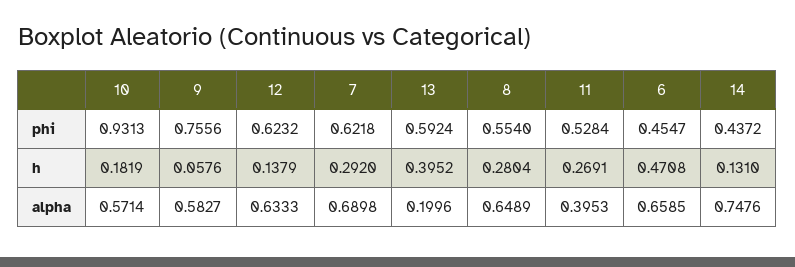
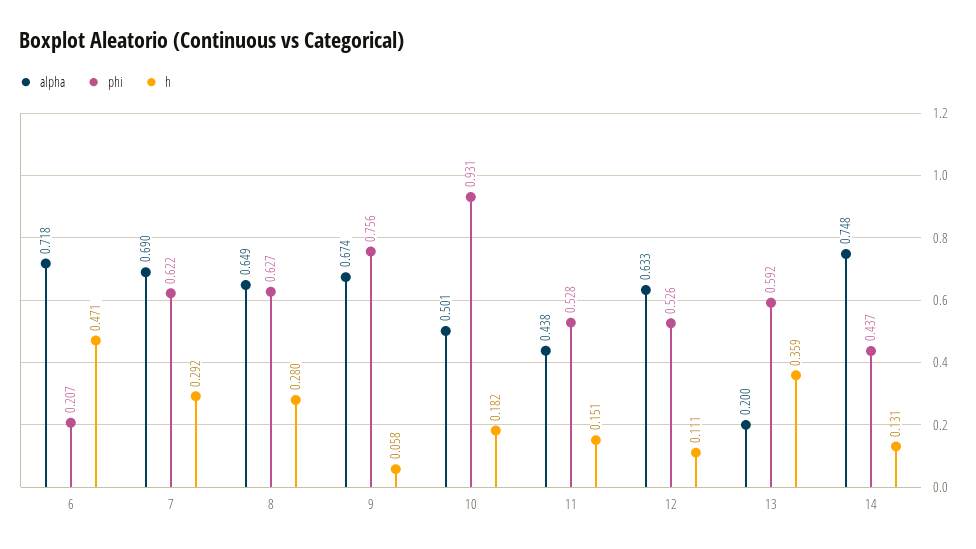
phi, 12: 0.6232 -> 0.526
phi, 8: 0.554 -> 0.627
phi, 6: 0.4547 -> 0.207
h, 12: 0.1379 -> 0.111
h, 13: 0.3952 -> 0.359
h, 11: 0.2691 -> 0.151
alpha, 10: 0.5714 -> 0.501
alpha, 9: 0.5827 -> 0.674
alpha, 11: 0.3953 -> 0.438
alpha, 6: 0.6585 -> 0.718

